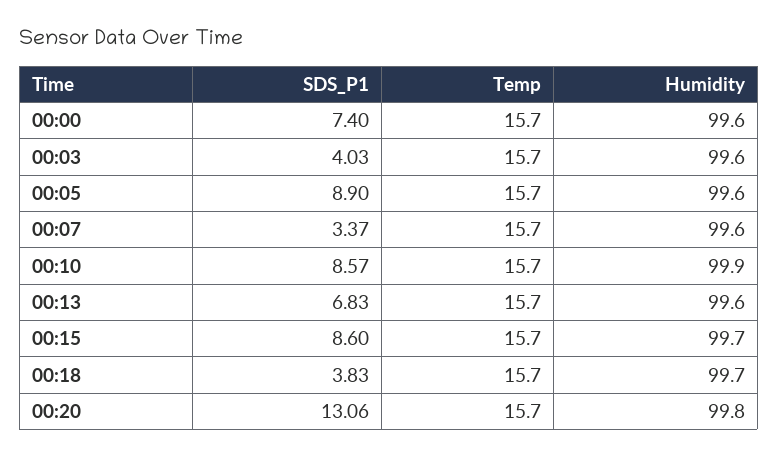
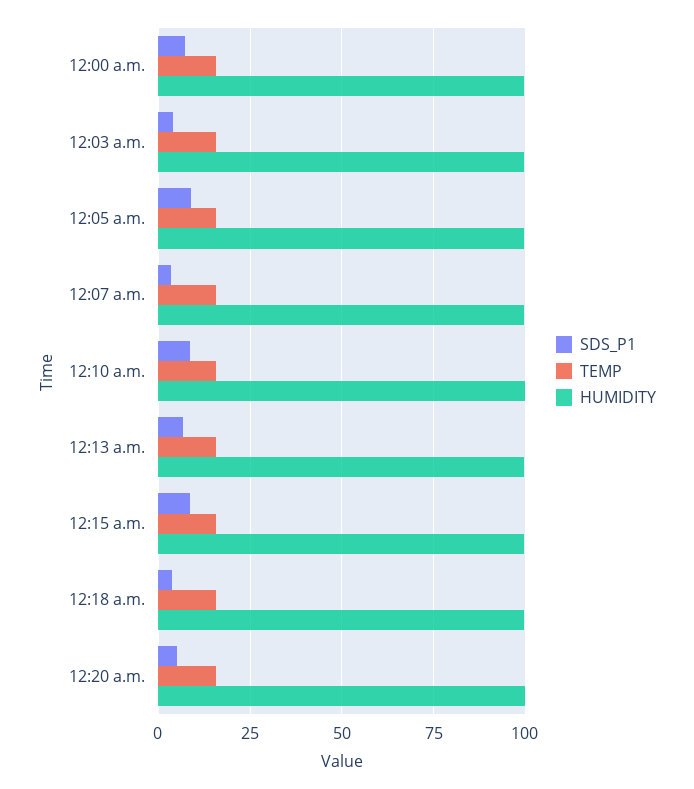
SDS_P1, 00:20: 13.06 -> 5

